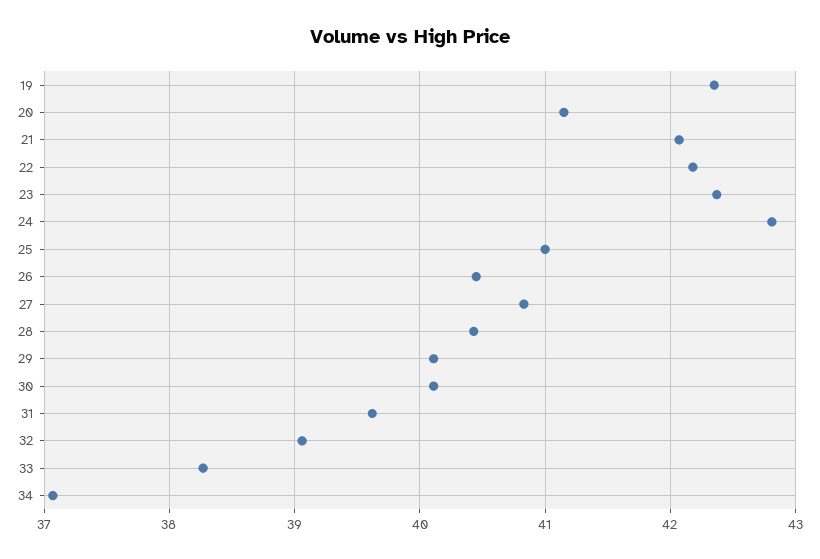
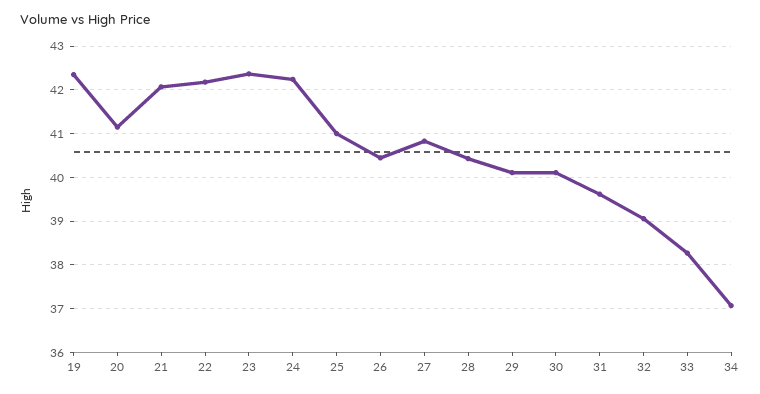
24: 42.8 -> 42.2

